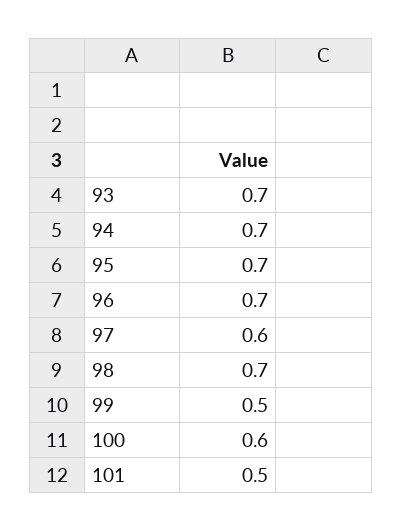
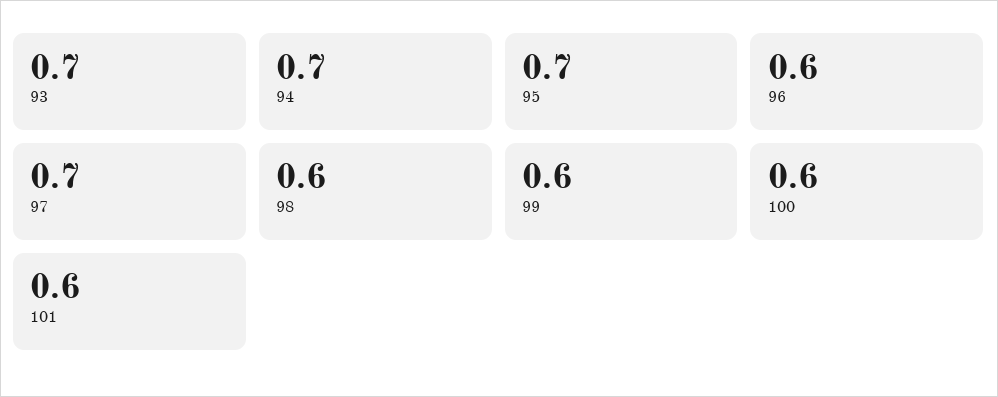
96: 0.7 -> 0.6
97: 0.6 -> 0.7
98: 0.7 -> 0.6
99: 0.5 -> 0.6
101: 0.5 -> 0.6

